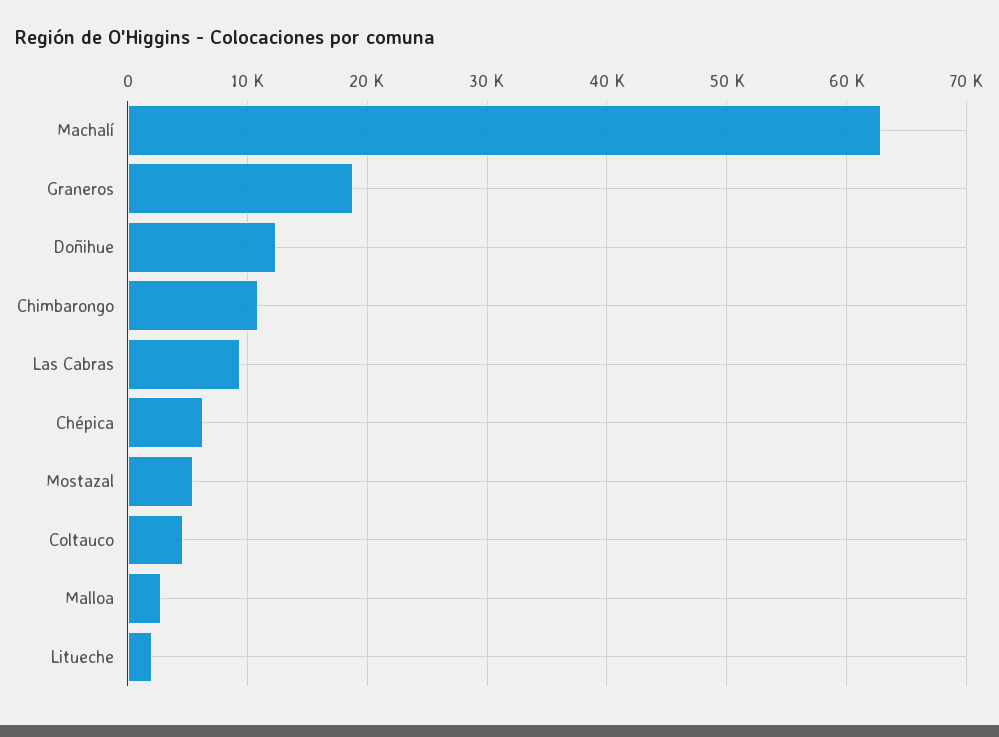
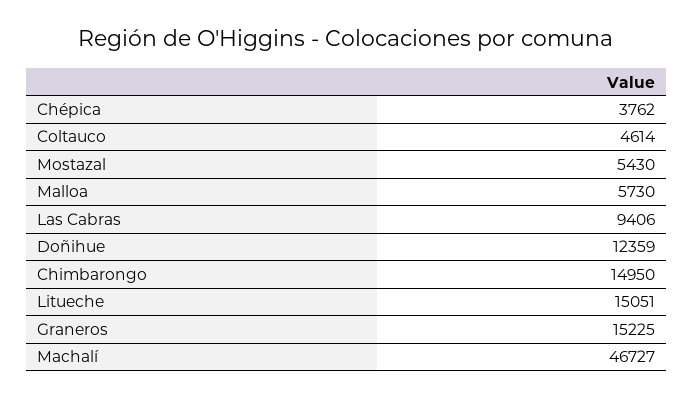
Machalí: 63000 -> 46727
Graneros: 19000 -> 15225
Chimbarongo: 11000 -> 14950
Chépica: 6000 -> 3762
Malloa: 3000 -> 5730
Litueche: 2000 -> 15051

